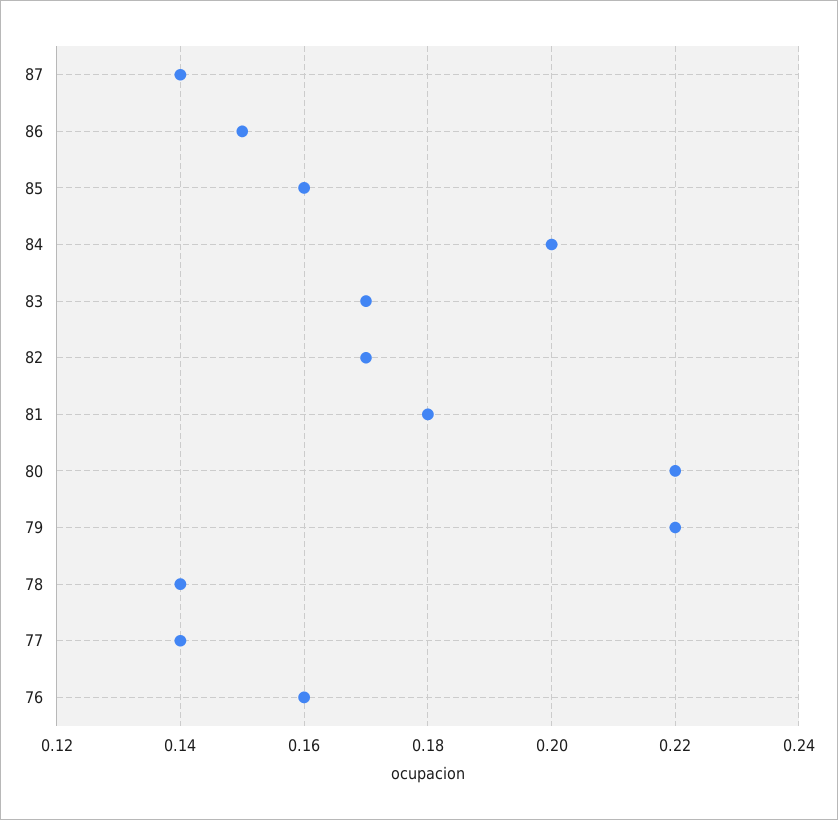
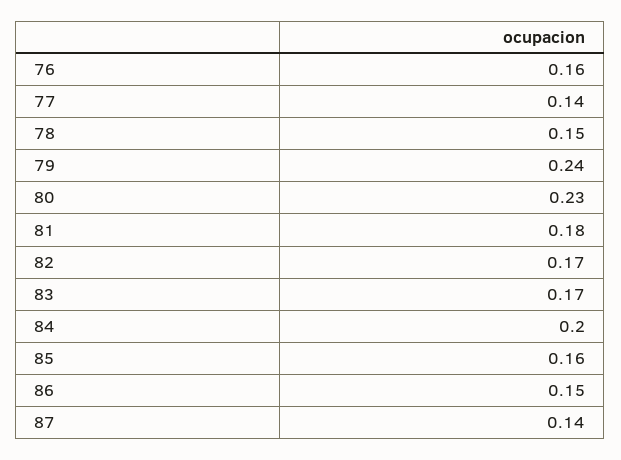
80: 0.22 -> 0.23
79: 0.22 -> 0.24
78: 0.14 -> 0.15

